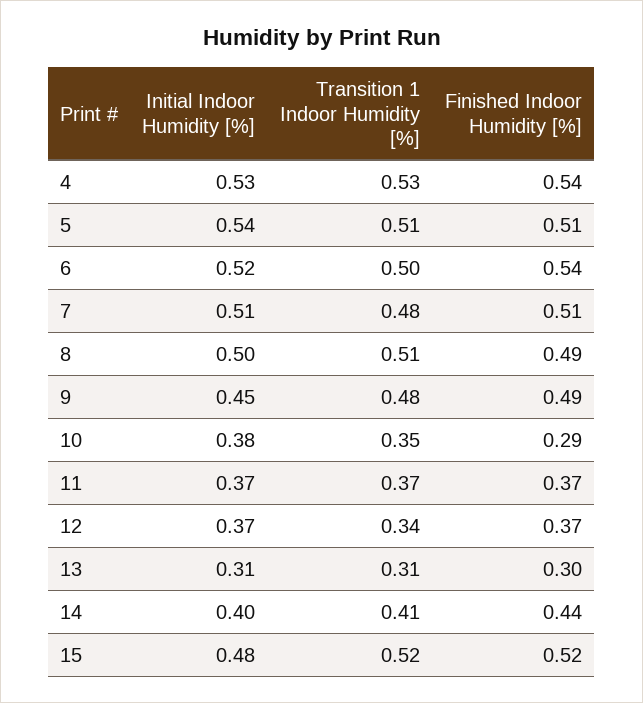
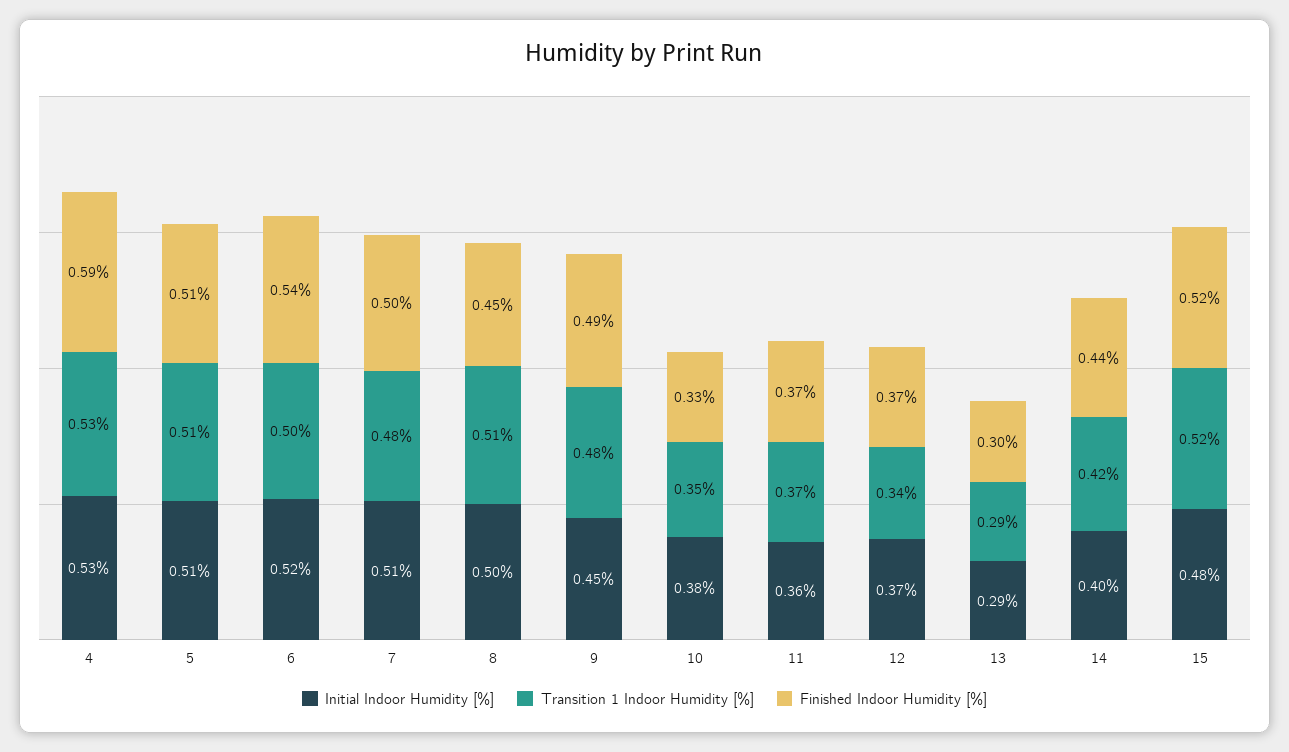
Finished Indoor Humidity [%], 4: 0.54 -> 0.59
Initial Indoor Humidity [%], 5: 0.54 -> 0.51
Finished Indoor Humidity [%], 7: 0.51 -> 0.5
Finished Indoor Humidity [%], 8: 0.49 -> 0.45
Finished Indoor Humidity [%], 10: 0.29 -> 0.33
Initial Indoor Humidity [%], 11: 0.37 -> 0.36
Initial Indoor Humidity [%], 13: 0.31 -> 0.29
Transition 1 Indoor Humidity [%], 13: 0.31 -> 0.29
Transition 1 Indoor Humidity [%], 14: 0.41 -> 0.42

